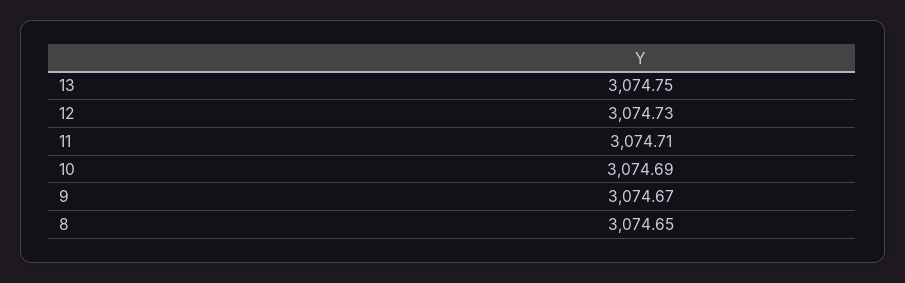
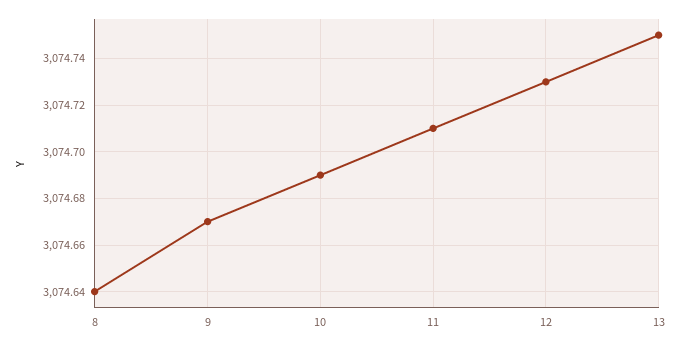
8: 3074.65 -> 3074.64

